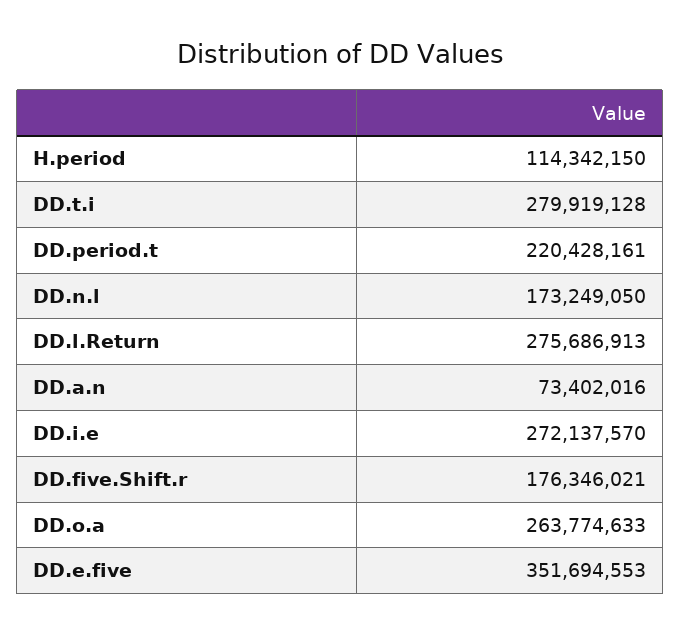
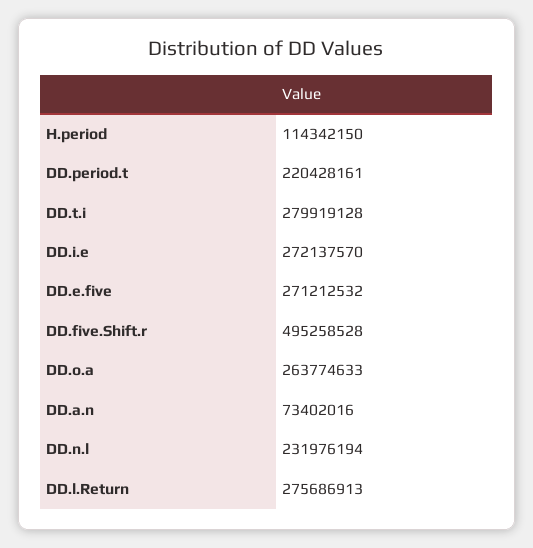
DD.n.l: 173249050 -> 231976194
DD.five.Shift.r: 176346021 -> 495258528
DD.e.five: 351694553 -> 271212532

